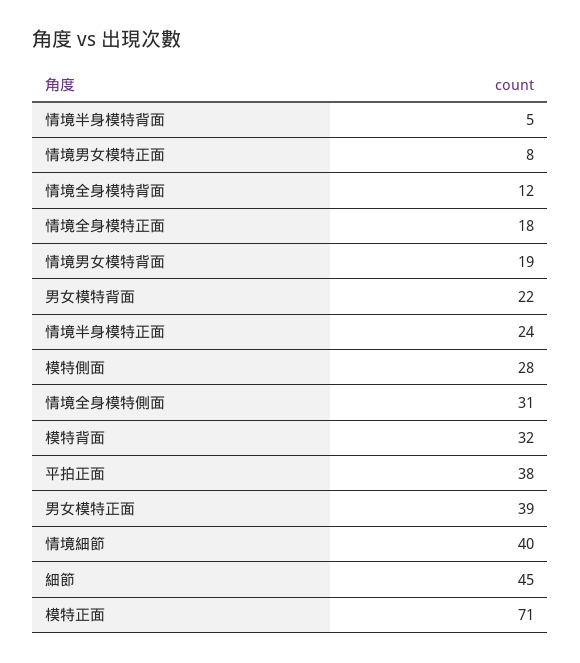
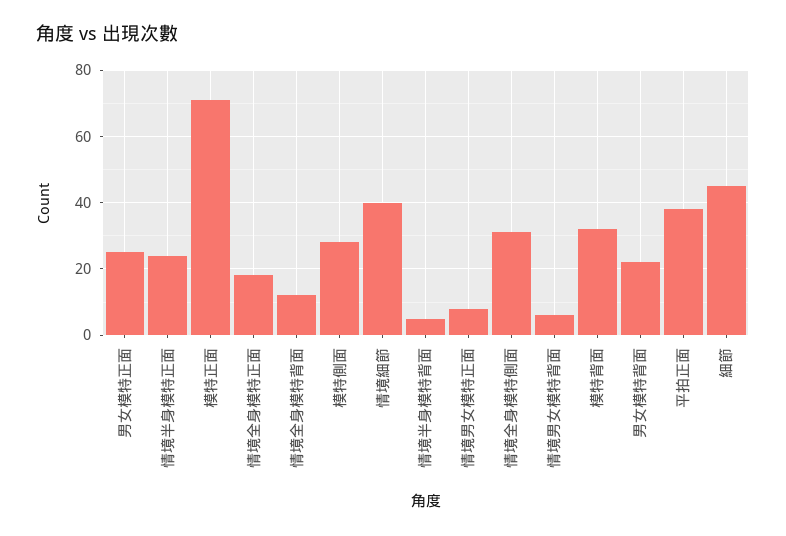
情境男女模特背面: 19 -> 5
男女模特正面: 39 -> 25

